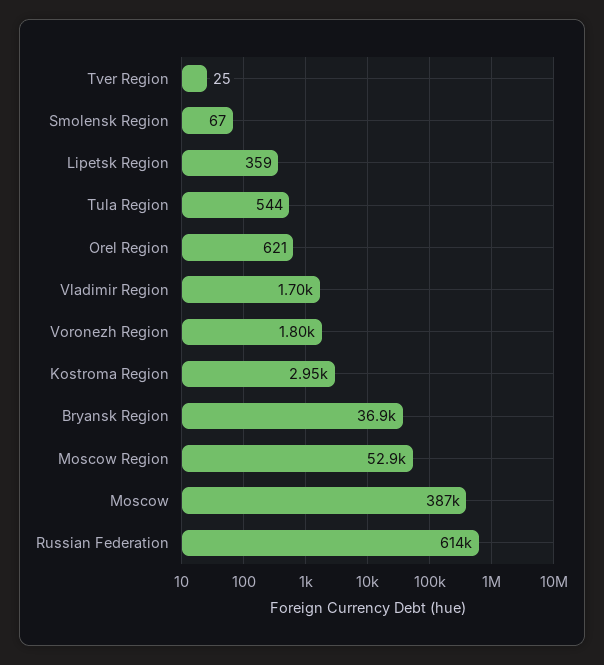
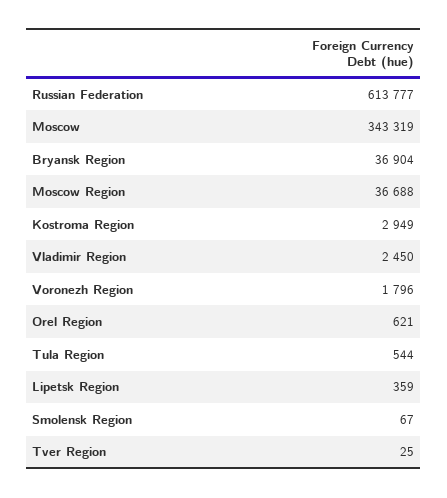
Vladimir Region: 1700 -> 2450
Moscow Region: 52900 -> 36688
Moscow: 387000 -> 343319

